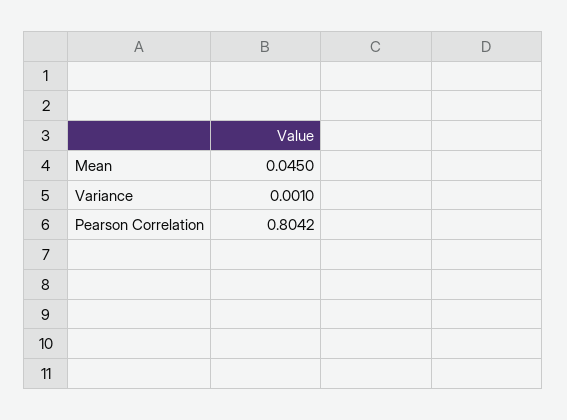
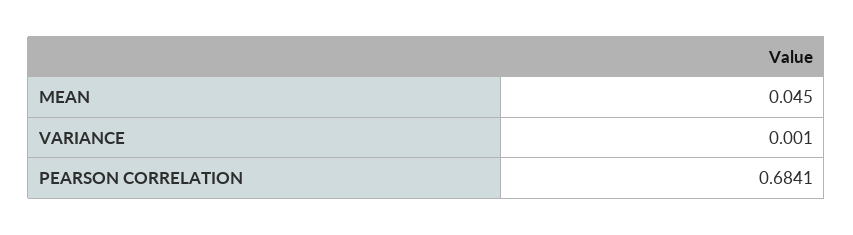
Pearson Correlation: 0.8042 -> 0.6841

